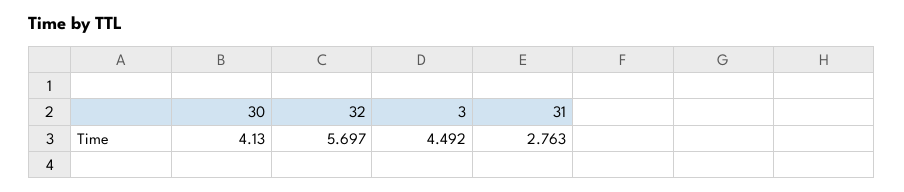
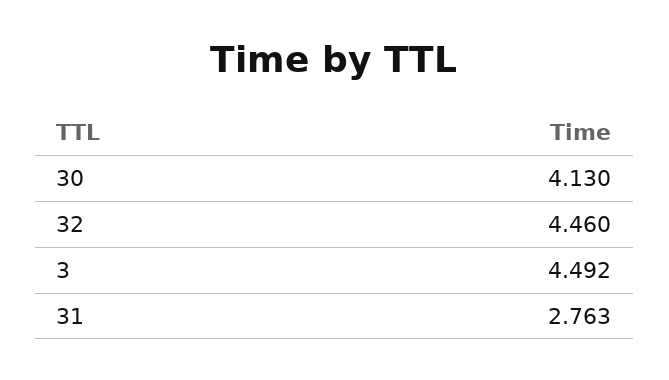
32: 5.697 -> 4.46

